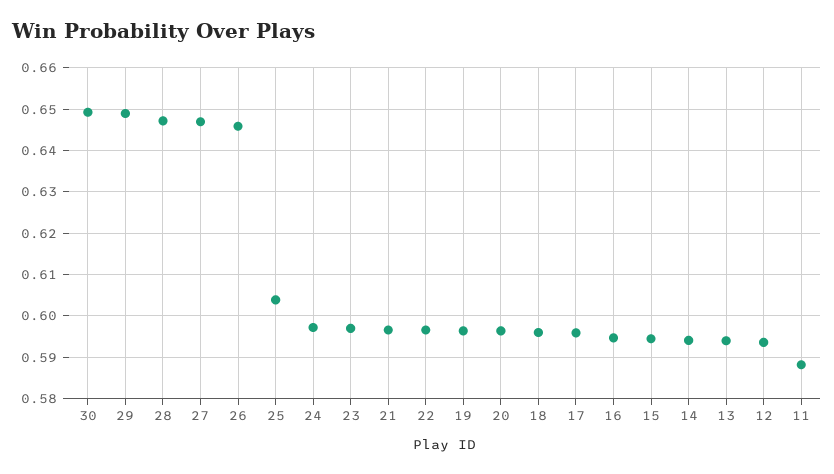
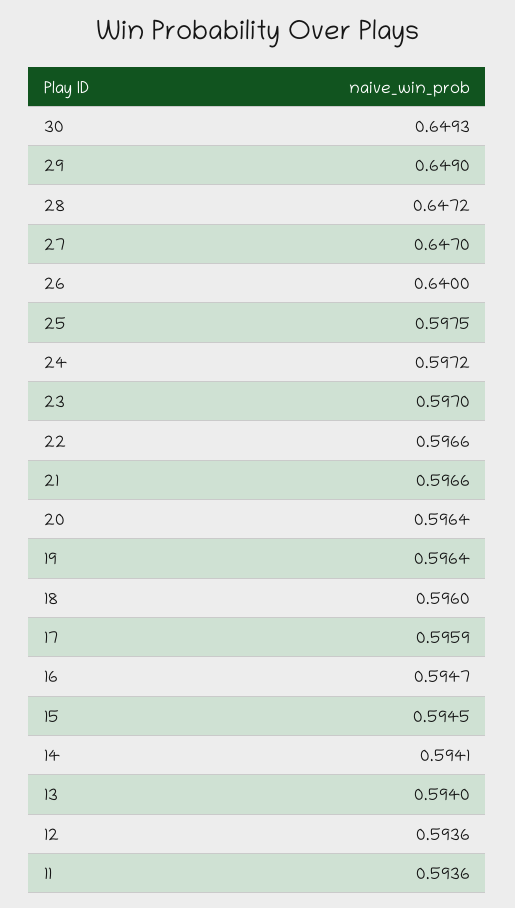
26: 0.646 -> 0.64
25: 0.604 -> 0.5975
11: 0.588 -> 0.5936

